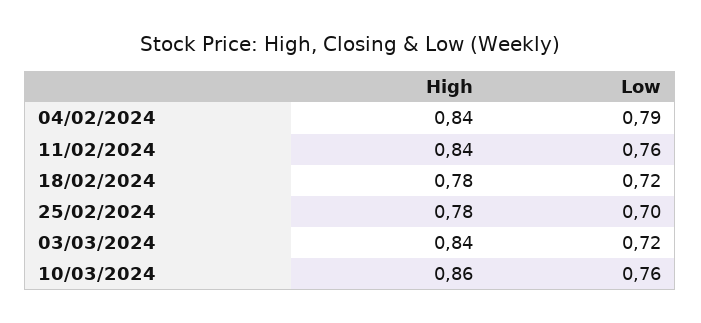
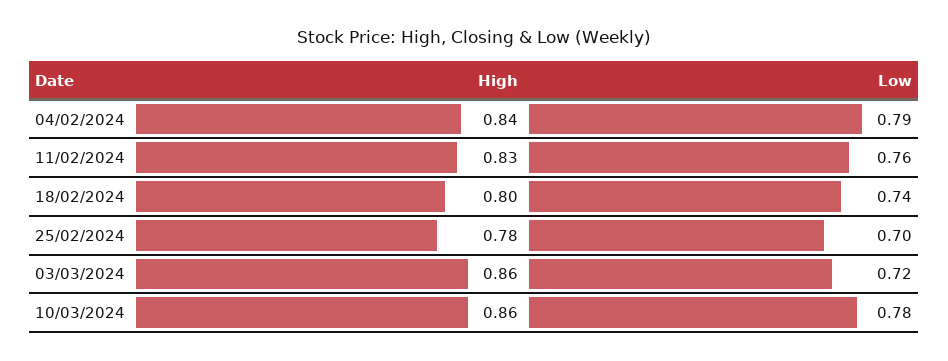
High, 11/02/2024: 0.84 -> 0.83
High, 18/02/2024: 0.78 -> 0.8
Low, 18/02/2024: 0.72 -> 0.74
High, 03/03/2024: 0.84 -> 0.86
Low, 10/03/2024: 0.76 -> 0.78

